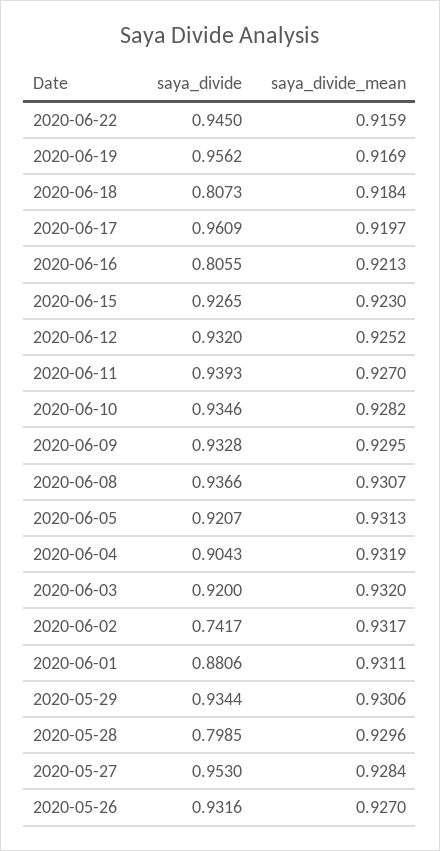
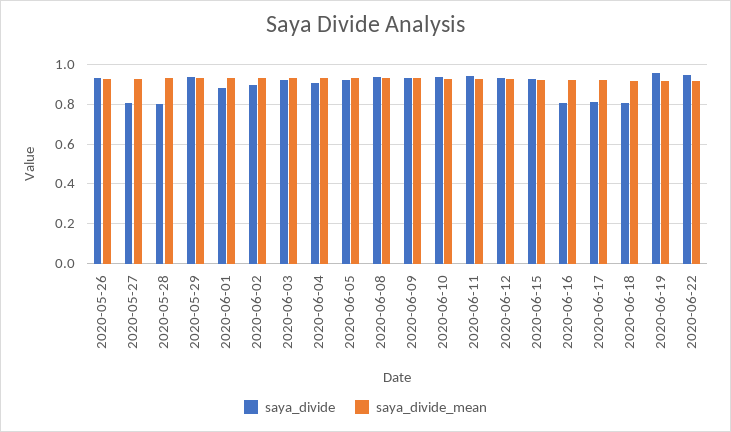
saya_divide, 2020-06-17: 0.9609 -> 0.8
saya_divide, 2020-06-02: 0.7417 -> 0.9
saya_divide, 2020-05-27: 0.953 -> 0.8

